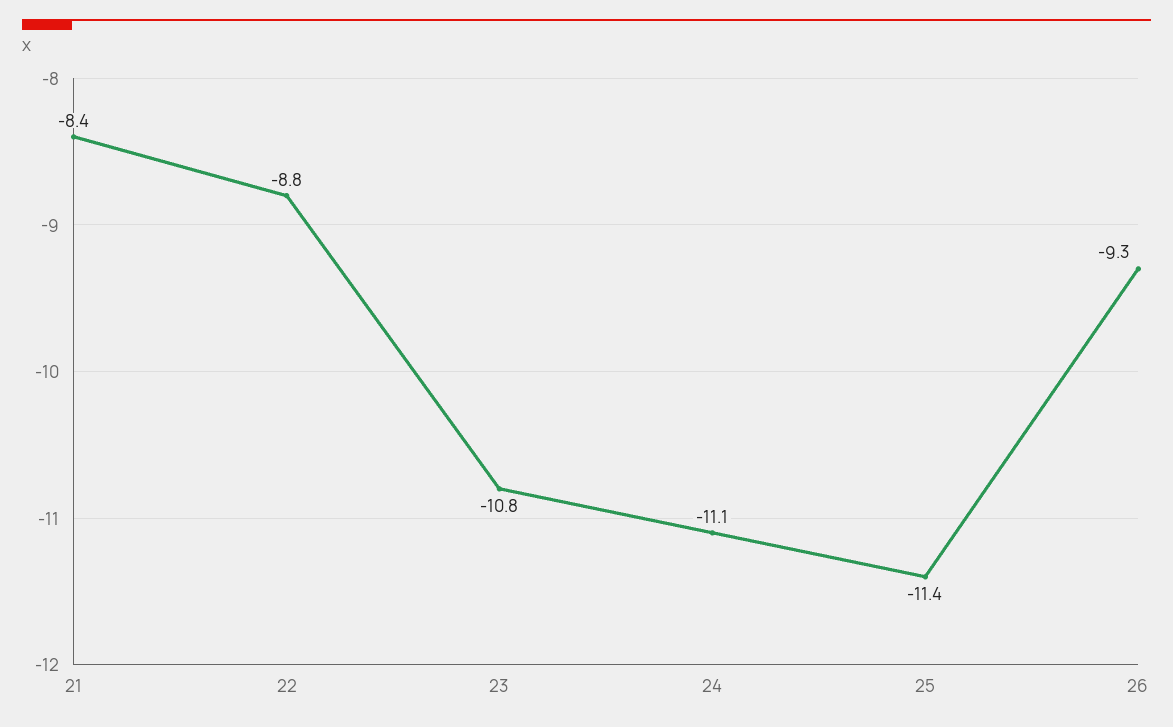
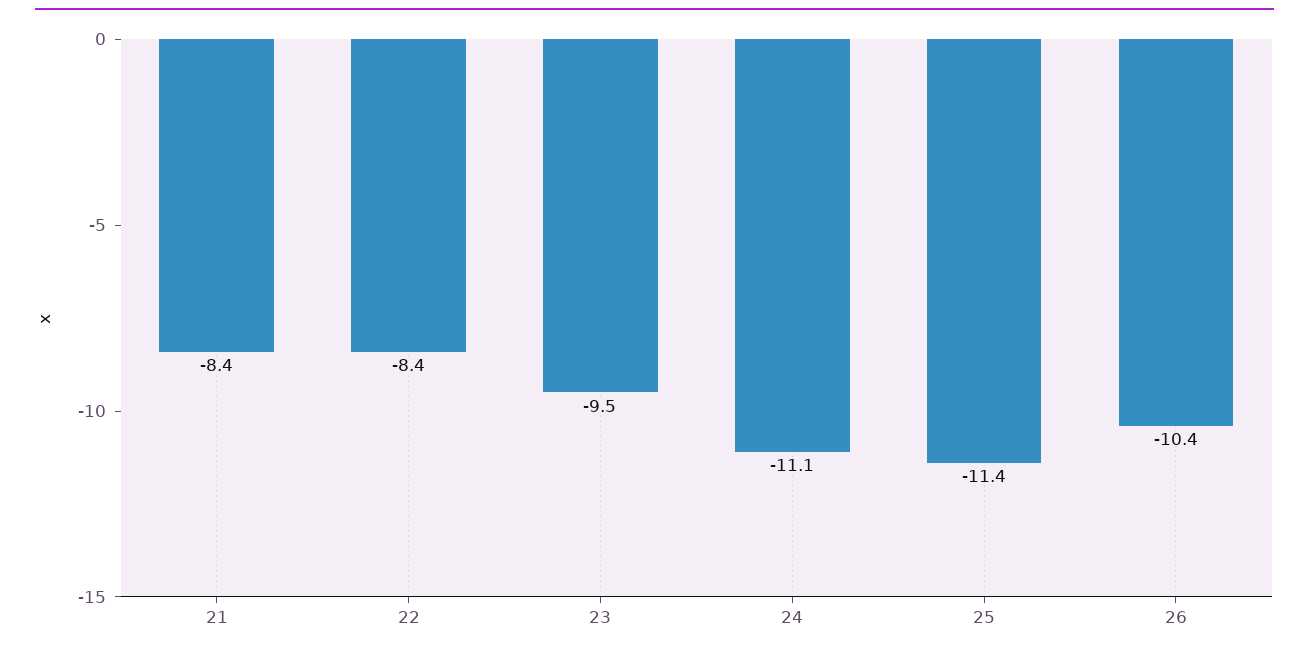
22: -8.8 -> -8.4
23: -10.8 -> -9.5
26: -9.3 -> -10.4

